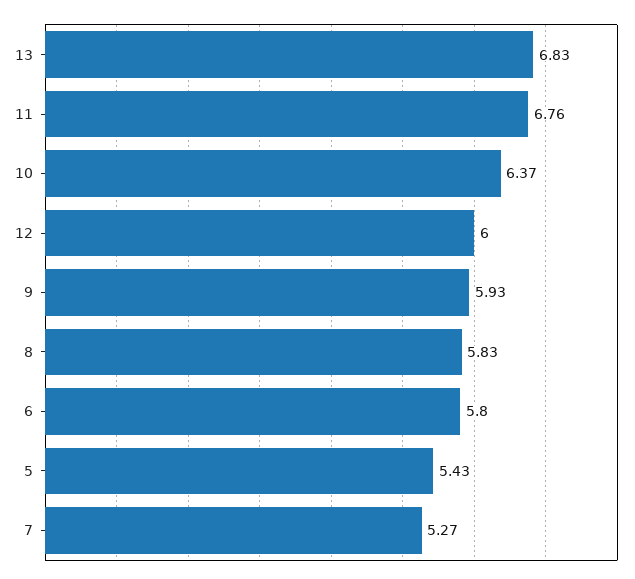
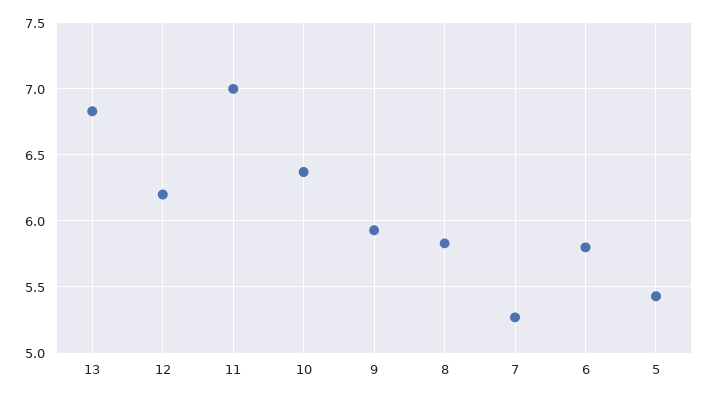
11: 6.76 -> 7
12: 6 -> 6.2

